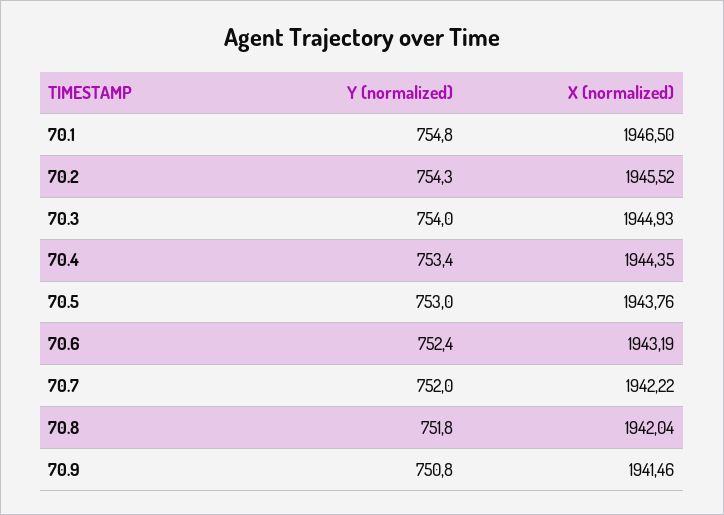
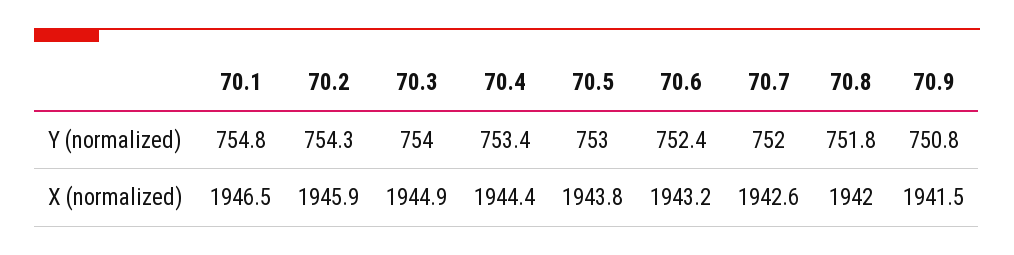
X (normalized), 70.2: 1945.52 -> 1945.9
X (normalized), 70.7: 1942.22 -> 1942.6

